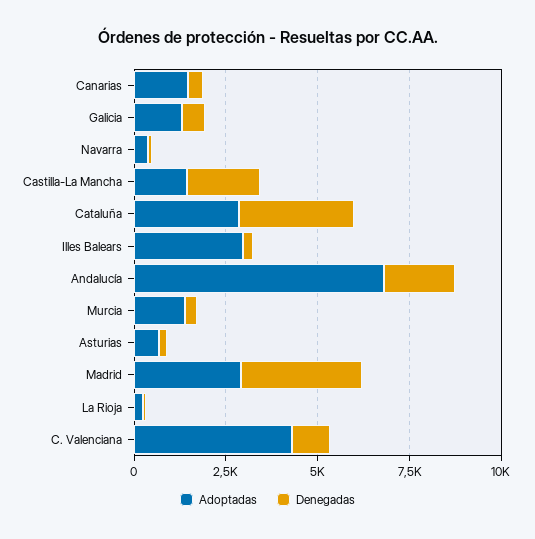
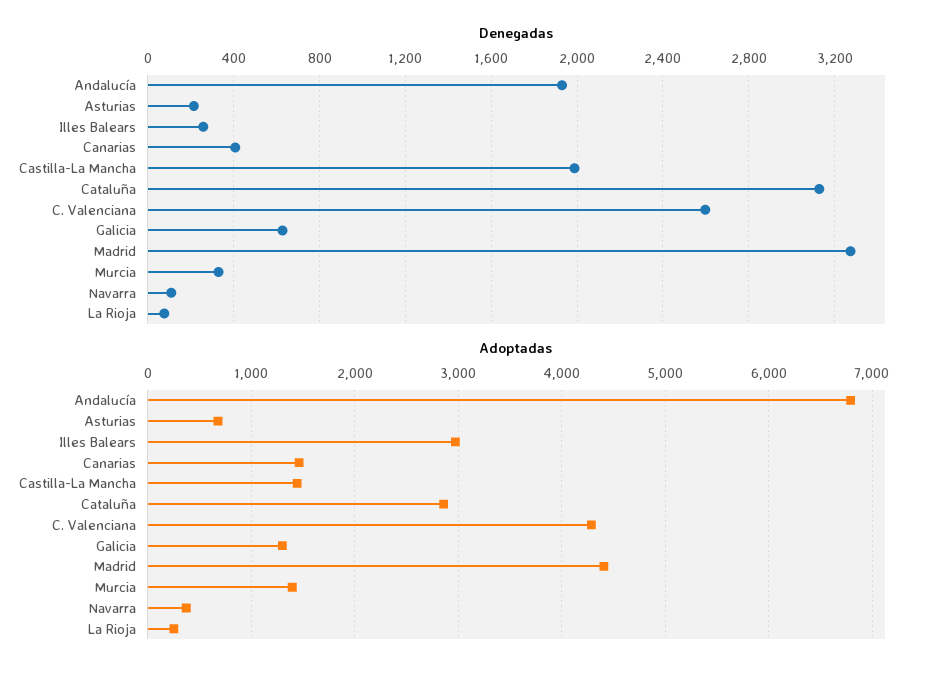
Adoptadas, Madrid: 3000 -> 4400
Denegadas, C. Valenciana: 1000 -> 2600

